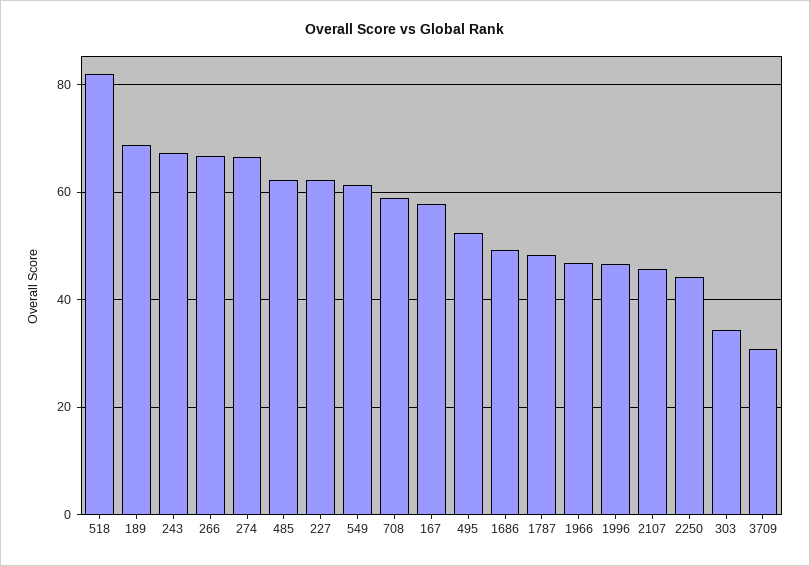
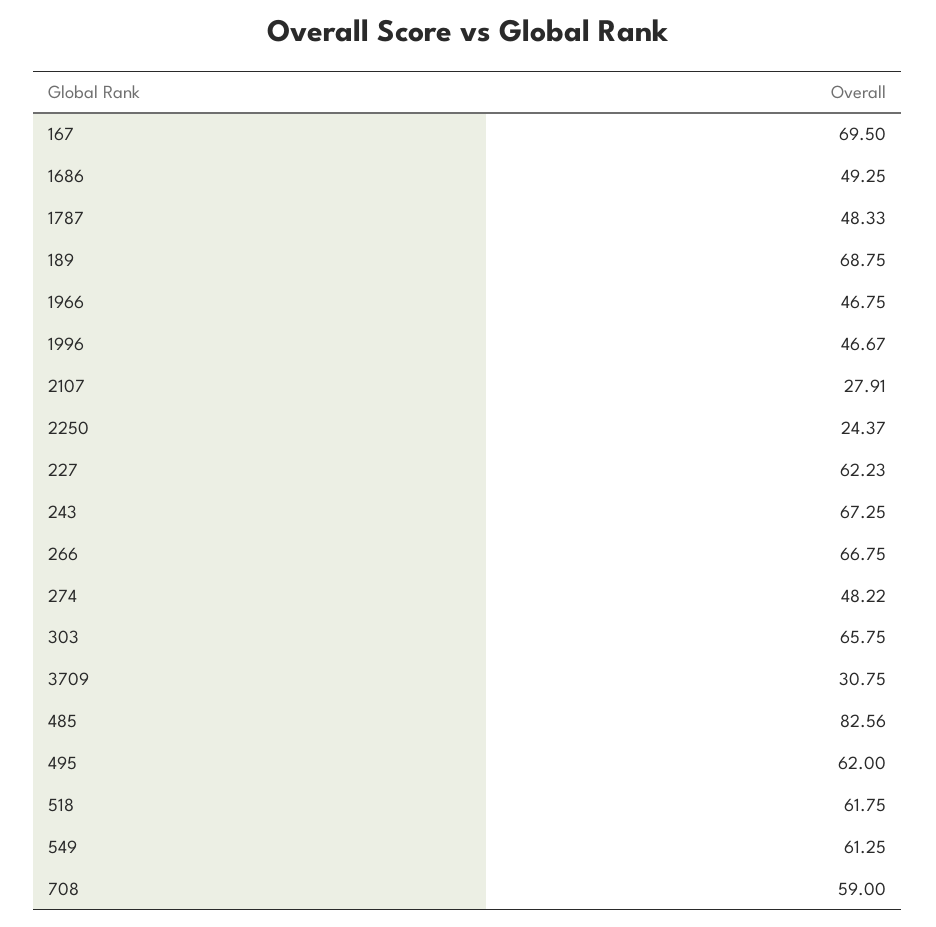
518: 82 -> 61.75
274: 66 -> 48.22
485: 62 -> 82.56
167: 58 -> 69.5
495: 52 -> 62
2107: 46 -> 27.91
2250: 44 -> 24.37
303: 34 -> 65.75

